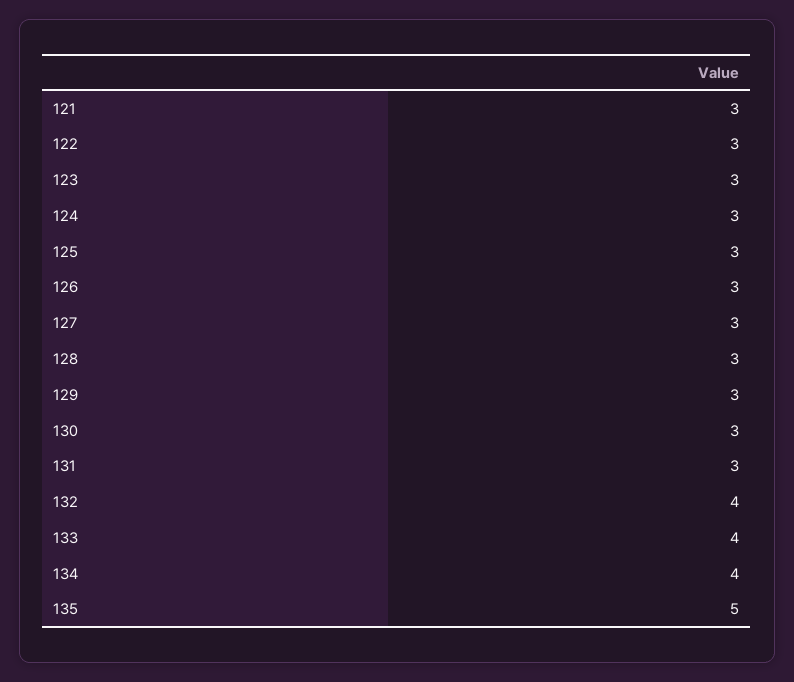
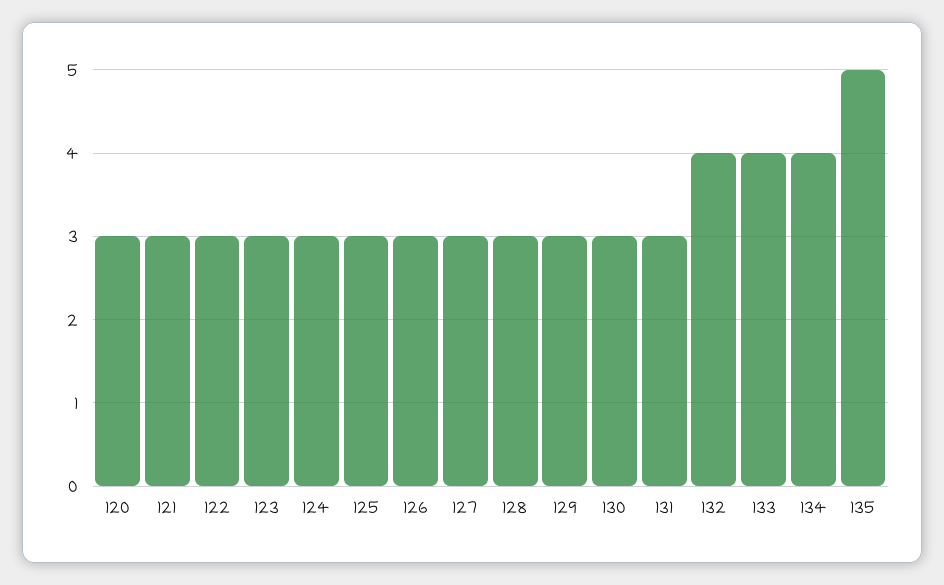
120: none -> 3

